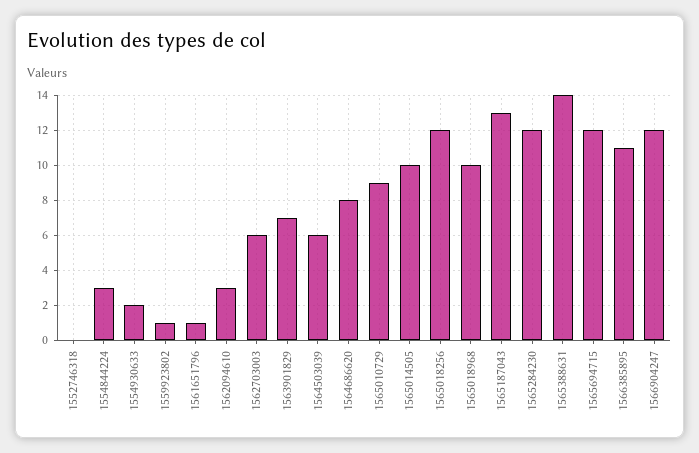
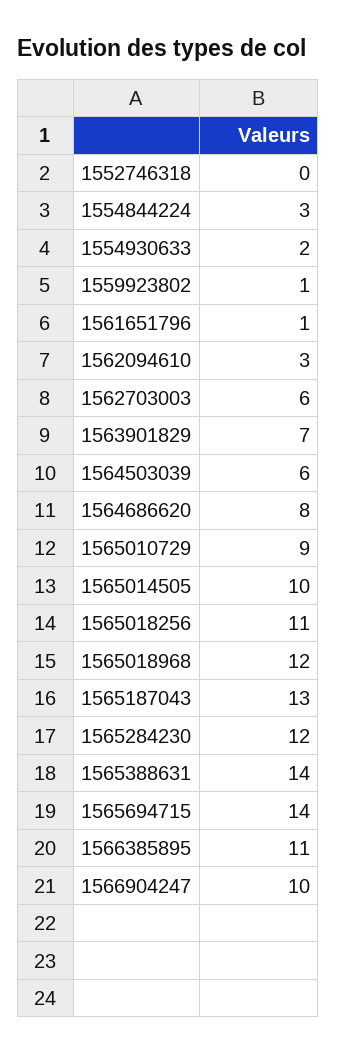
1565018256: 12 -> 11
1565018968: 10 -> 12
1565694715: 12 -> 14
1566904247: 12 -> 10

